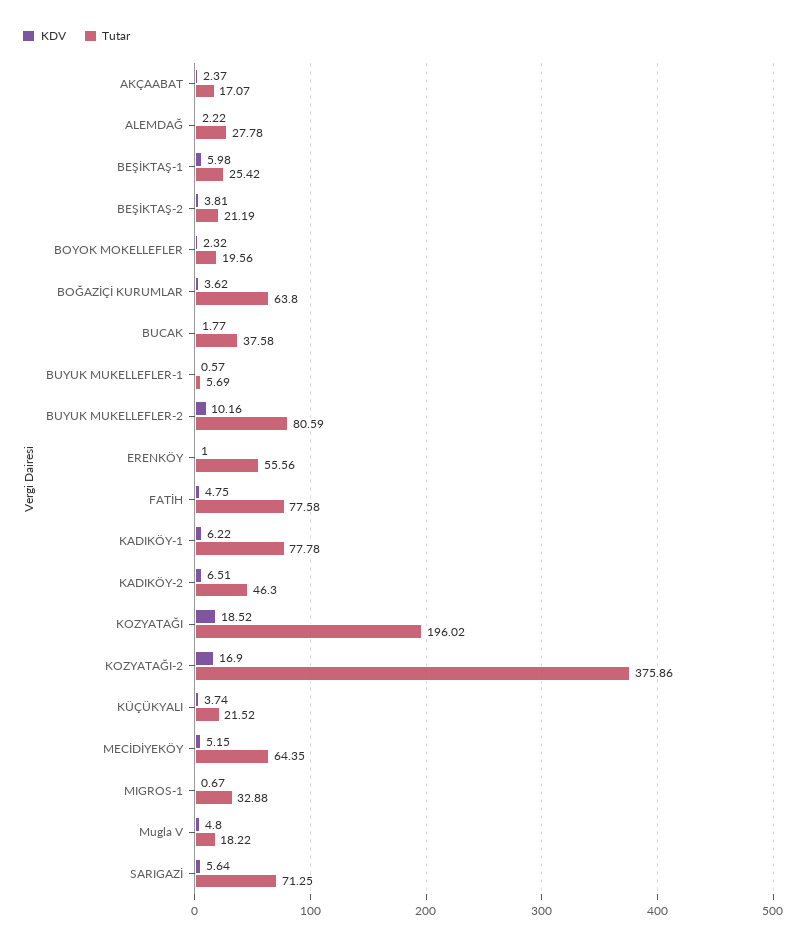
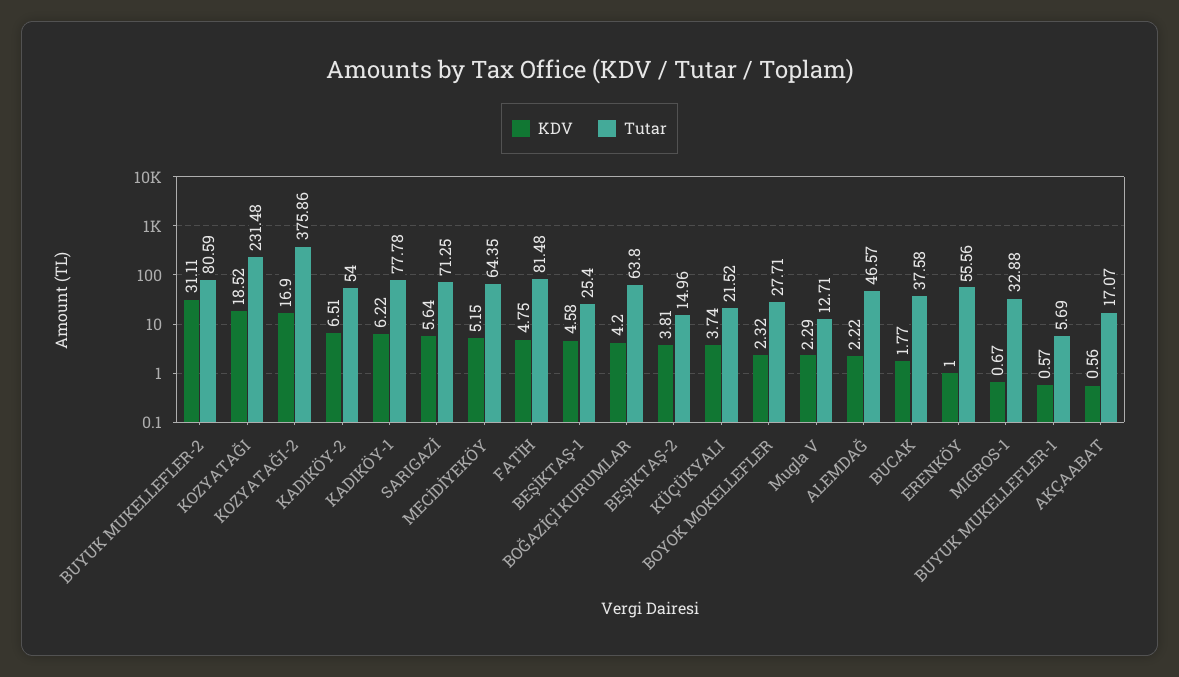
KDV, AKÇAABAT: 2.37 -> 0.56
Tutar, ALEMDAĞ: 27.78 -> 46.57
KDV, BEŞİKTAŞ-1: 5.98 -> 4.58
Tutar, BEŞİKTAŞ-1: 25.42 -> 25.4
Tutar, BEŞİKTAŞ-2: 21.19 -> 14.96
Tutar, BOYOK MOKELLEFLER: 19.56 -> 27.71
KDV, BOĞAZİÇİ KURUMLAR: 3.62 -> 4.2
KDV, BUYUK MUKELLEFLER-2: 10.16 -> 31.11
Tutar, FATİH: 77.58 -> 81.48
Tutar, KADIKÖY-2: 46.3 -> 54
Tutar, KOZYATAĞI: 196.02 -> 231.48
KDV, Mugla V: 4.8 -> 2.29
Tutar, Mugla V: 18.22 -> 12.71

